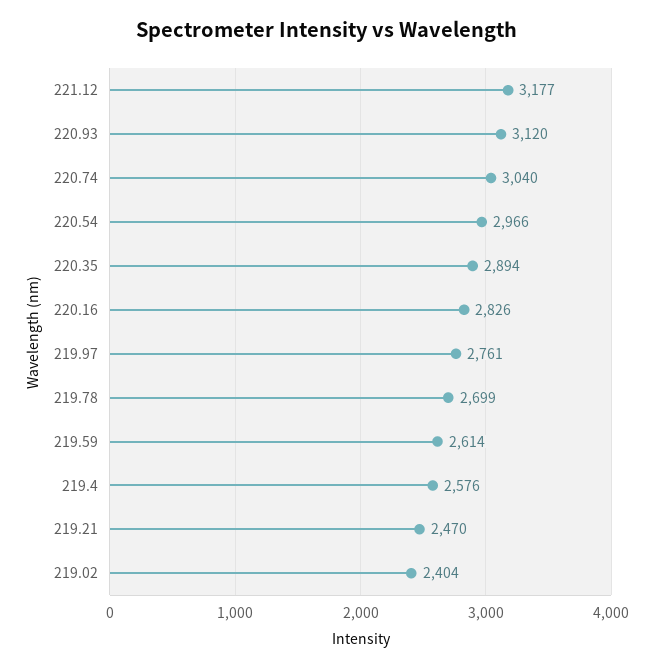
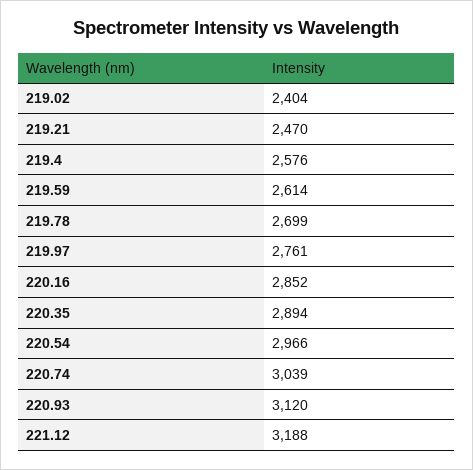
221.12: 3177 -> 3188
220.74: 3040 -> 3039
220.16: 2826 -> 2852

